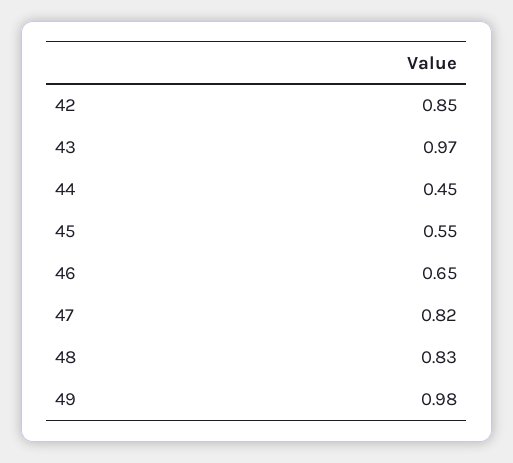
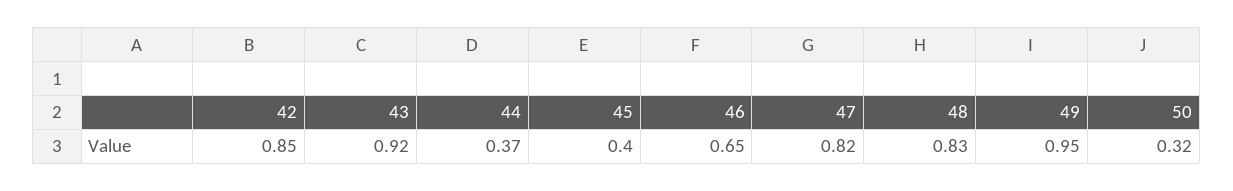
43: 0.97 -> 0.92
44: 0.45 -> 0.37
45: 0.55 -> 0.4
49: 0.98 -> 0.95
50: none -> 0.32

